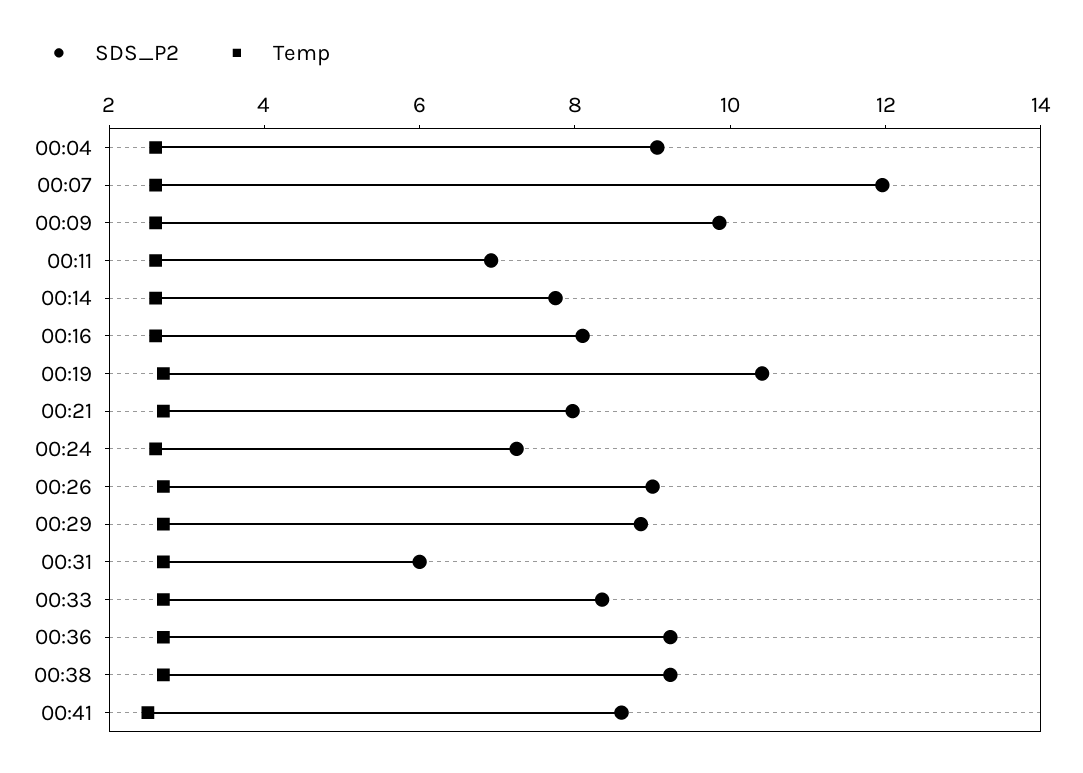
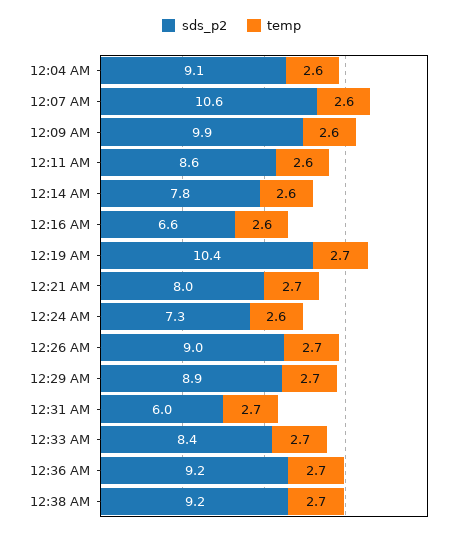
SDS_P2, 00:07: 12 -> 10.6
SDS_P2, 00:11: 7 -> 8.6
SDS_P2, 00:16: 8 -> 6.6
SDS_P2, 00:41: 8.5 -> none
Temp, 00:41: 2.5 -> none

